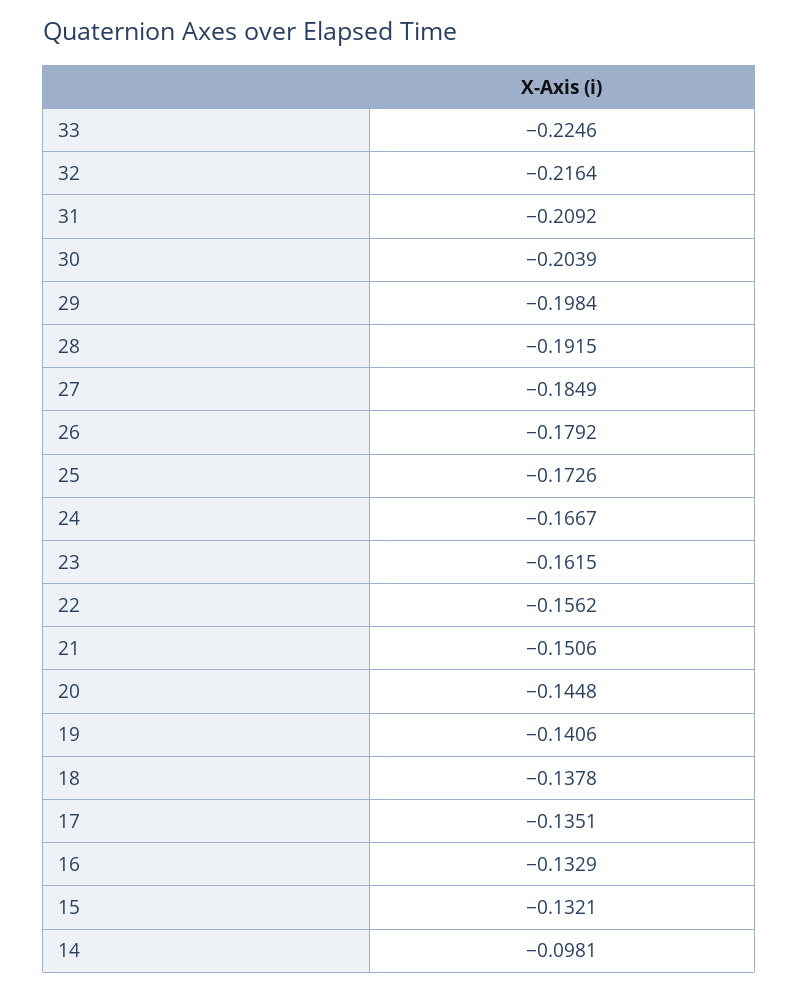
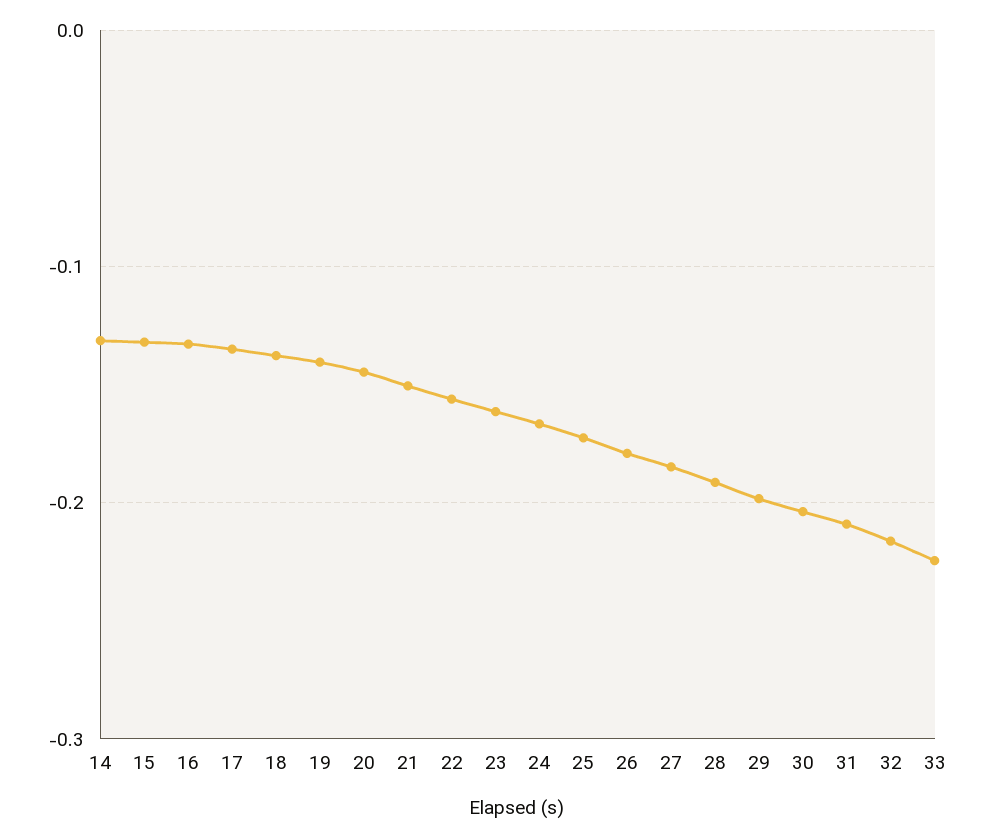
14: -0.0981 -> -0.13

